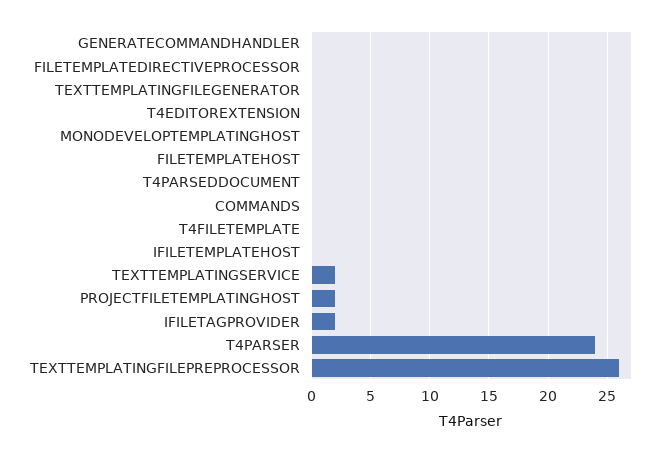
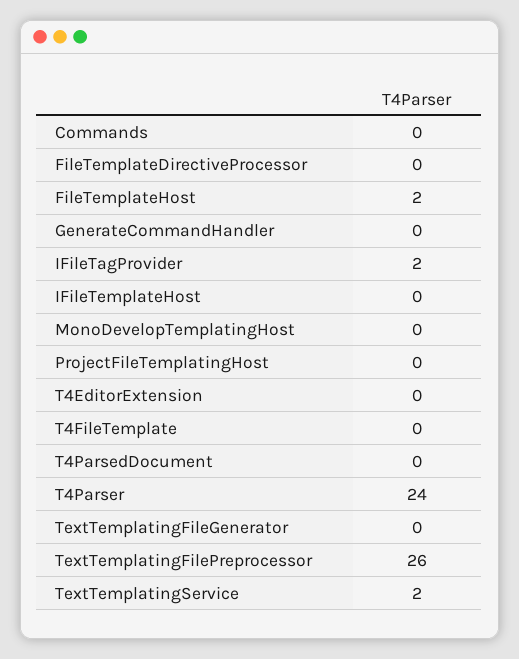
FILETEMPLATEHOST: 0 -> 2
PROJECTFILETEMPLATINGHOST: 2 -> 0

